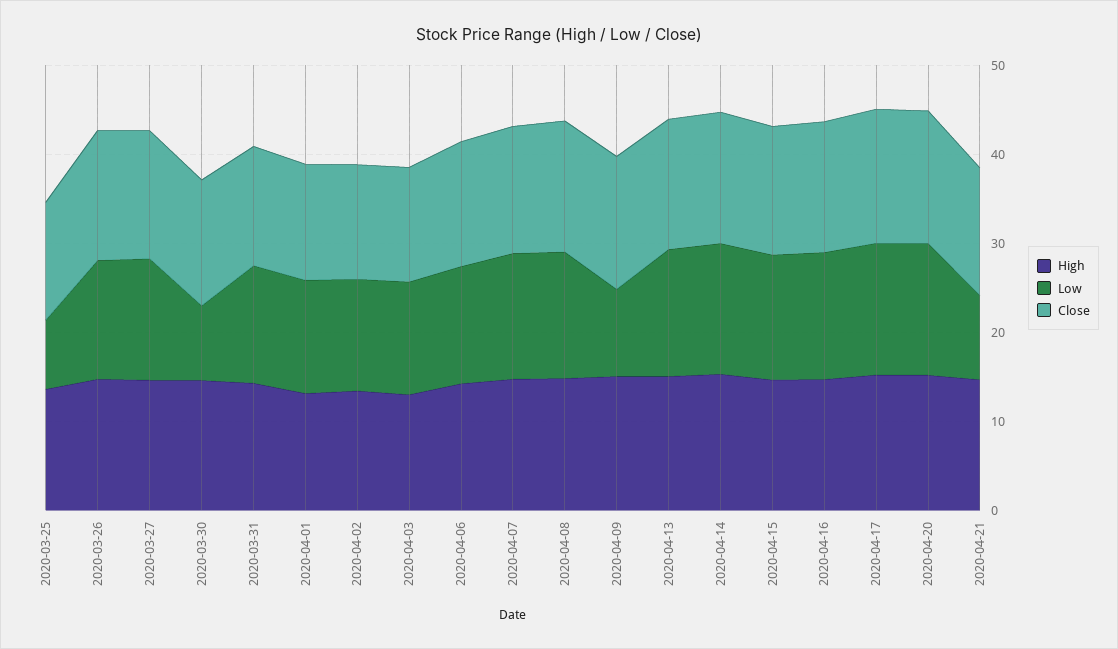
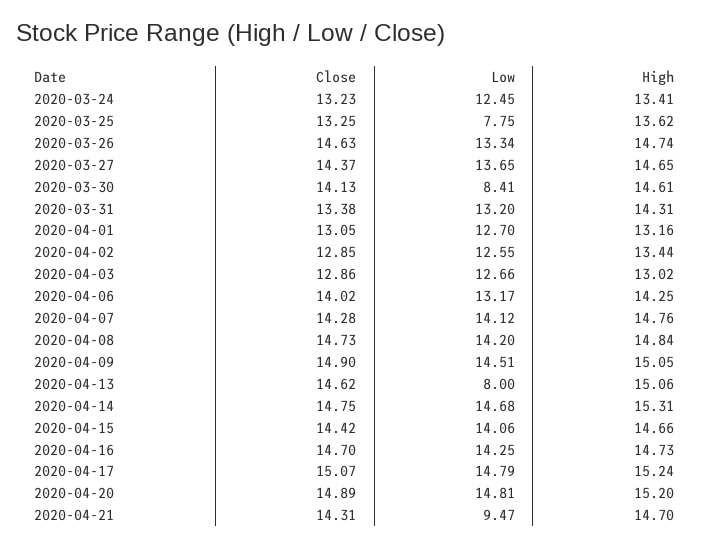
Low, 2020-04-09: 10 -> 14.51
Low, 2020-04-13: 14 -> 8
Close, 2020-03-24: none -> 13.23
Low, 2020-03-24: none -> 12.45
High, 2020-03-24: none -> 13.41

